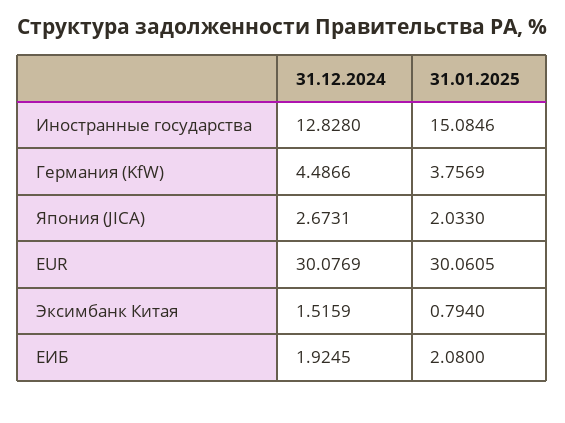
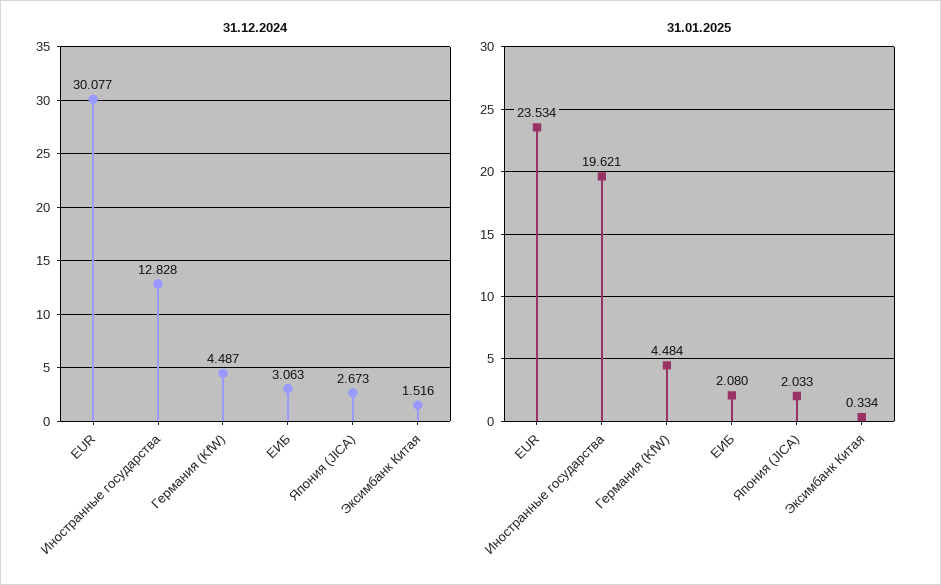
31.01.2025, Иностранные государства: 15.0846 -> 19.621
31.01.2025, Германия (KfW): 3.7569 -> 4.484
31.01.2025, EUR: 30.0605 -> 23.534
31.01.2025, Эксимбанк Китая: 0.794 -> 0.334
31.12.2024, ЕИБ: 1.9245 -> 3.063

